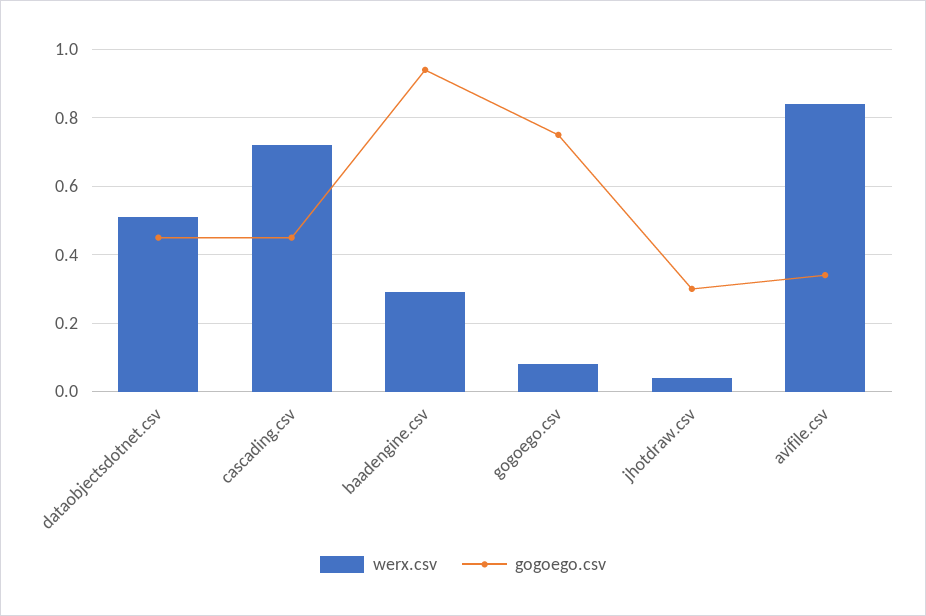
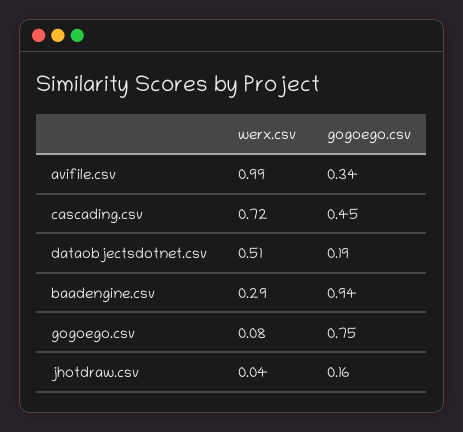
gogoego.csv, dataobjectsdotnet.csv: 0.45 -> 0.19
gogoego.csv, jhotdraw.csv: 0.3 -> 0.16
werx.csv, avifile.csv: 0.85 -> 0.99

